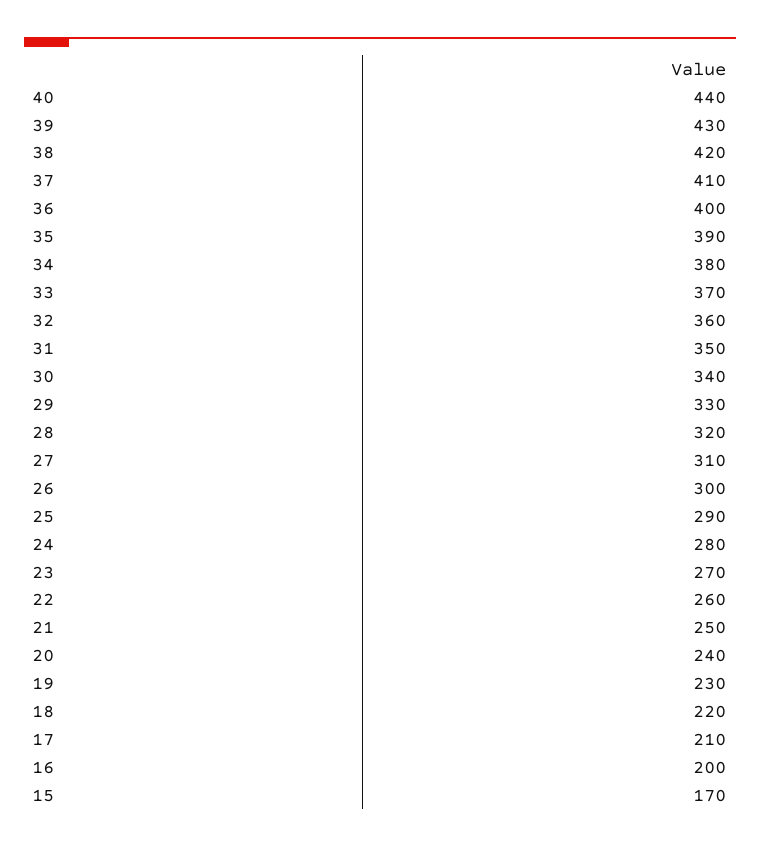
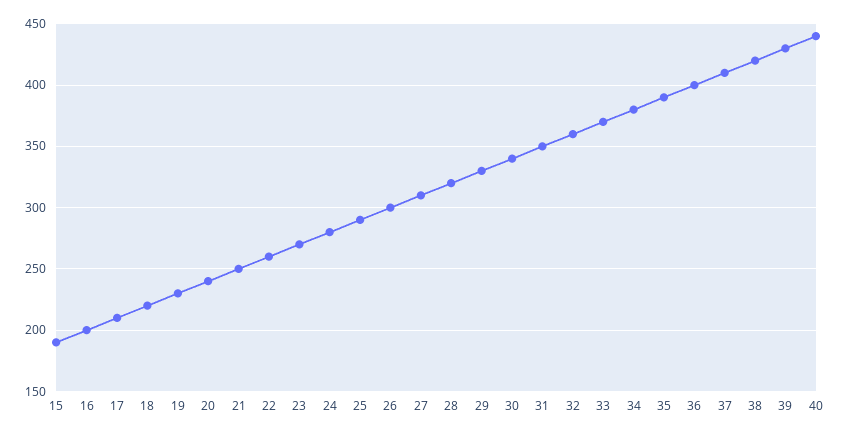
15: 170 -> 190

